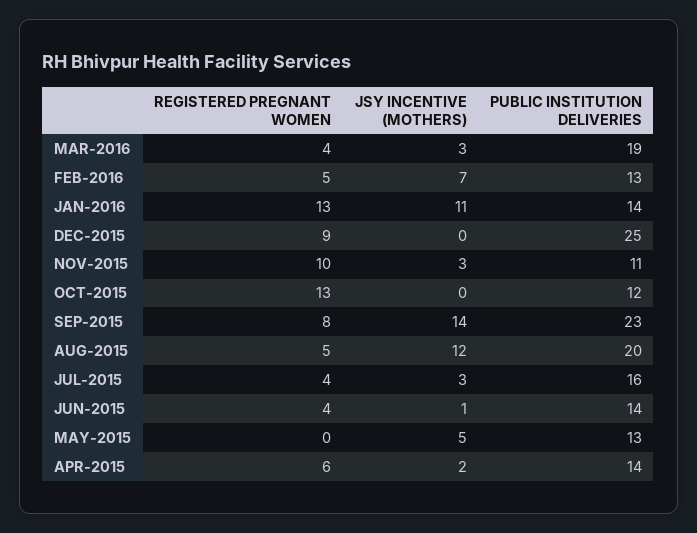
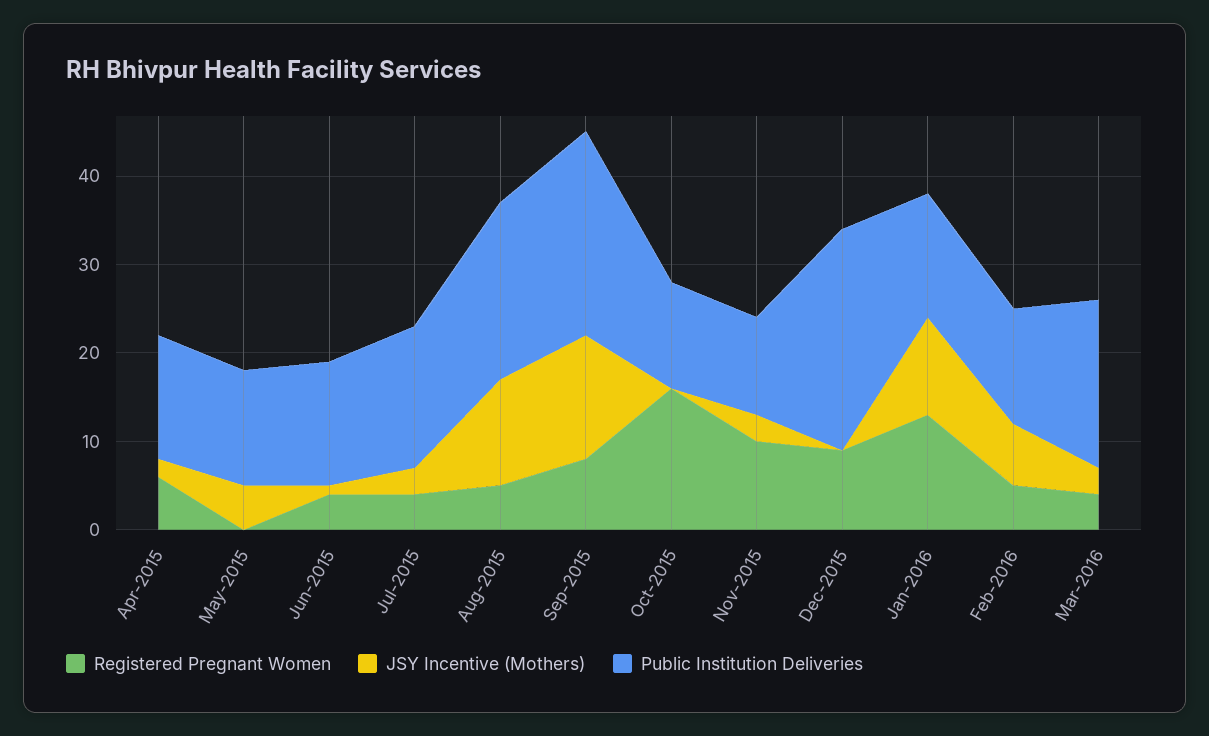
REGISTERED PREGNANT WOMEN, OCT-2015: 13 -> 16

